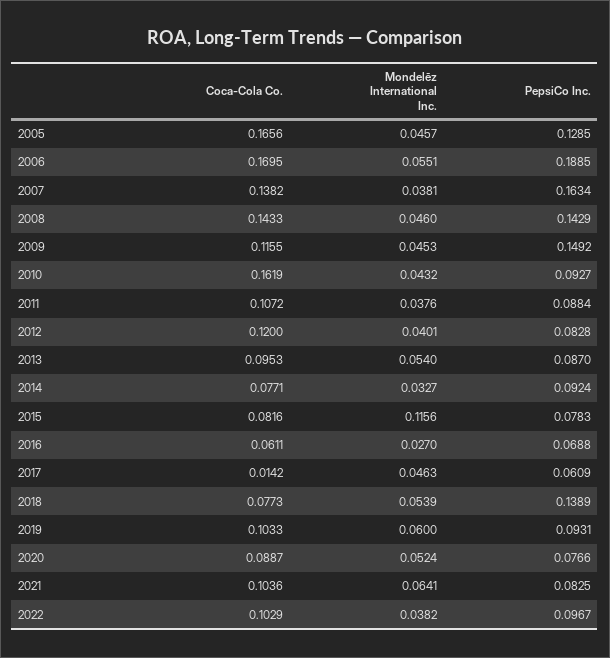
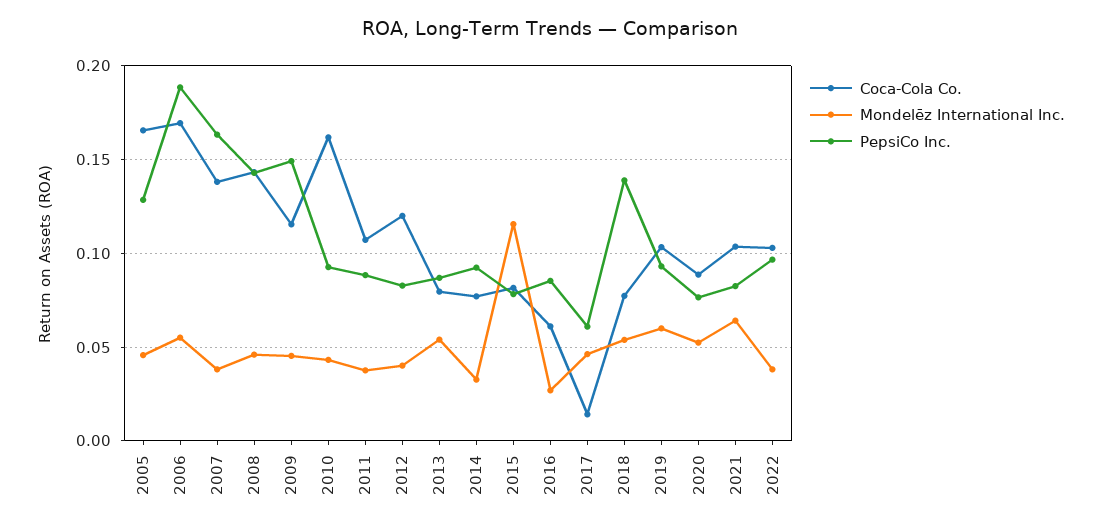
Coca-Cola Co., 2013: 0.0953 -> 0.08
PepsiCo Inc., 2016: 0.0688 -> 0.085

